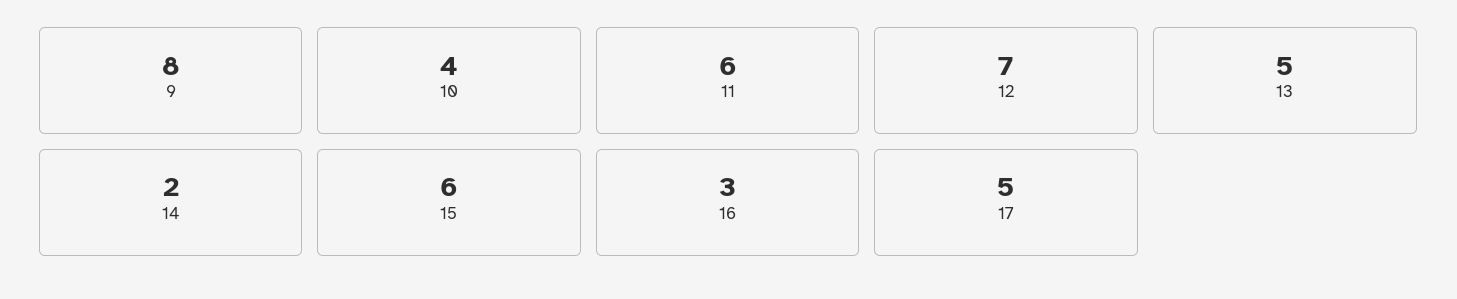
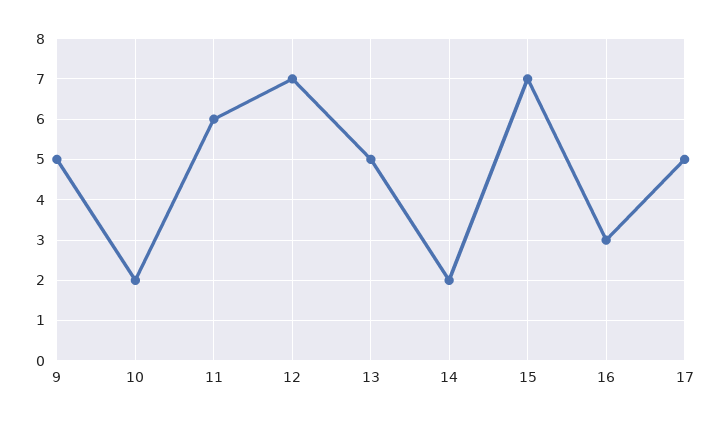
9: 8 -> 5
10: 4 -> 2
15: 6 -> 7

